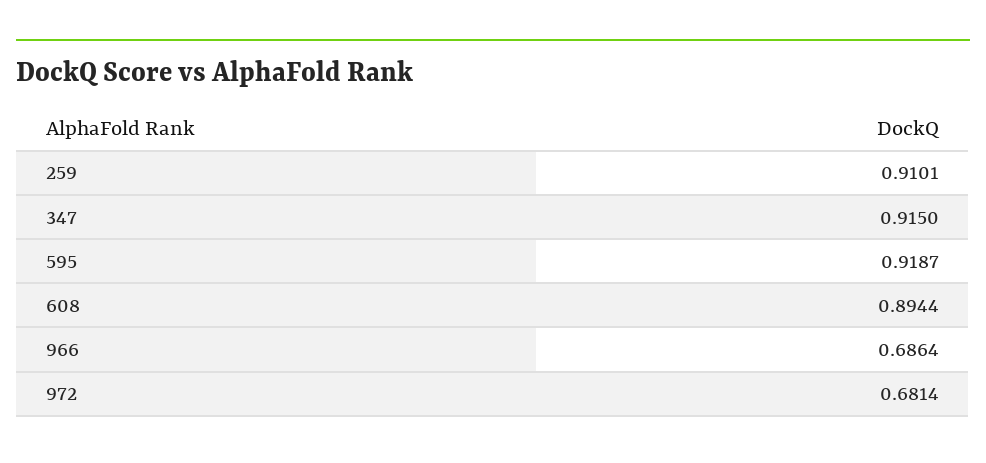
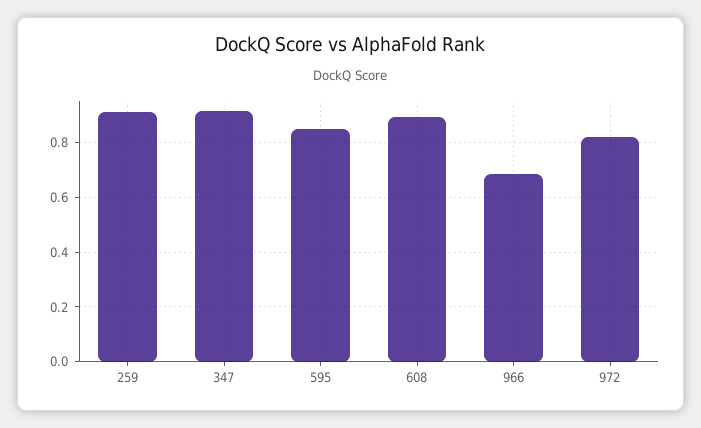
595: 0.9187 -> 0.85
972: 0.6814 -> 0.825

